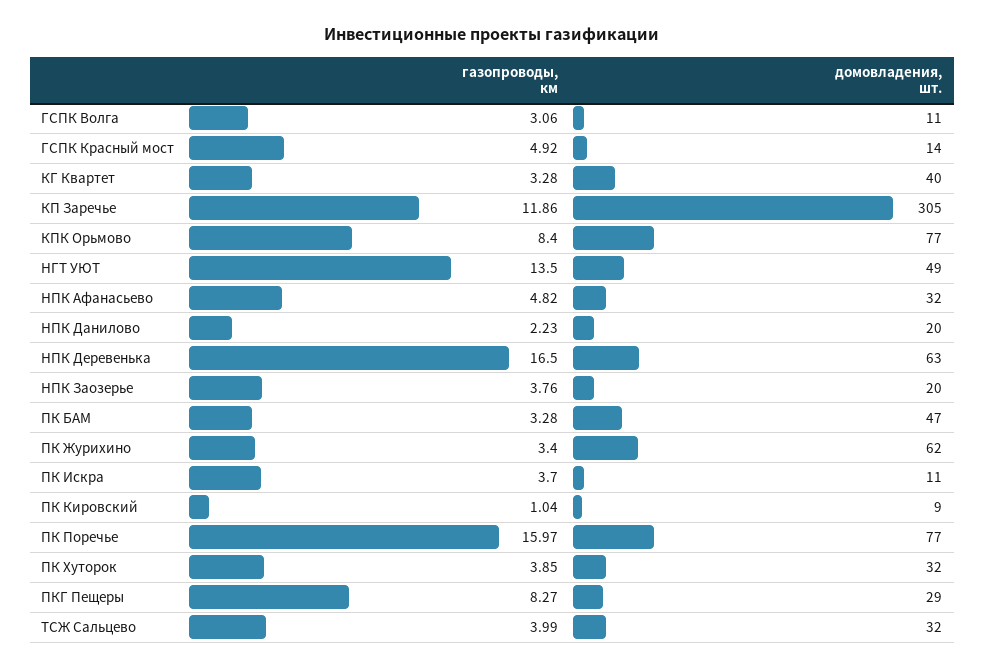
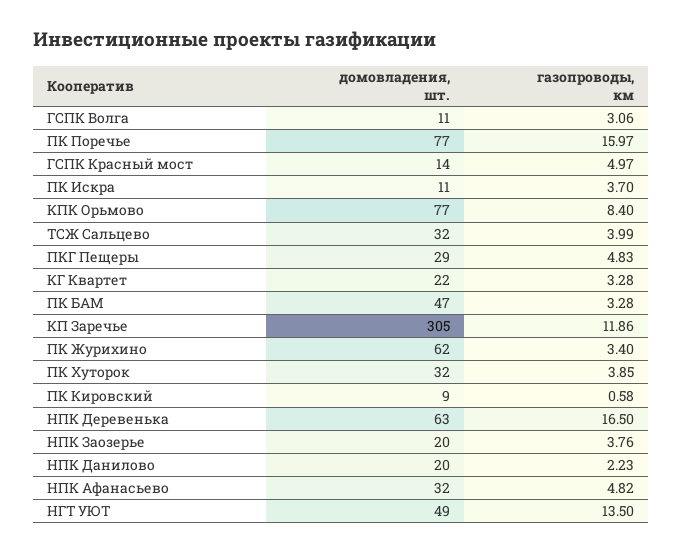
газопроводы, км, ГСПК Красный мост: 4.92 -> 4.97
домовладения, шт., КГ Квартет: 40 -> 22
газопроводы, км, ПК Кировский: 1.04 -> 0.58
газопроводы, км, ПКГ Пещеры: 8.27 -> 4.83

